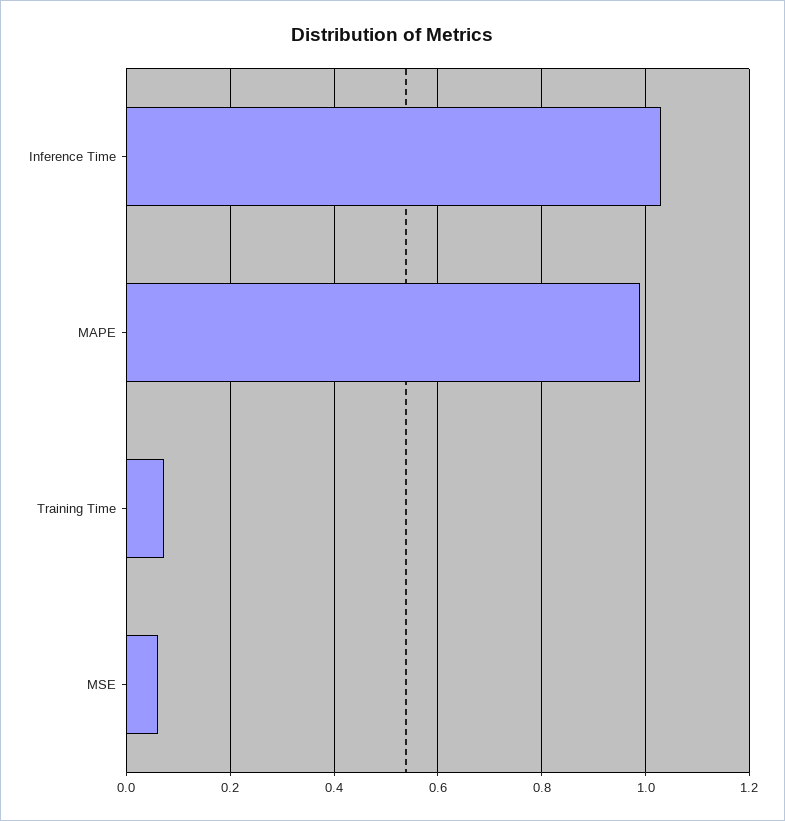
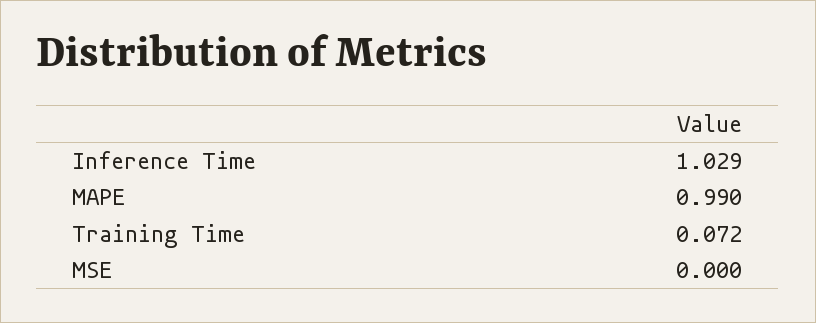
MSE: 0.06 -> 0

